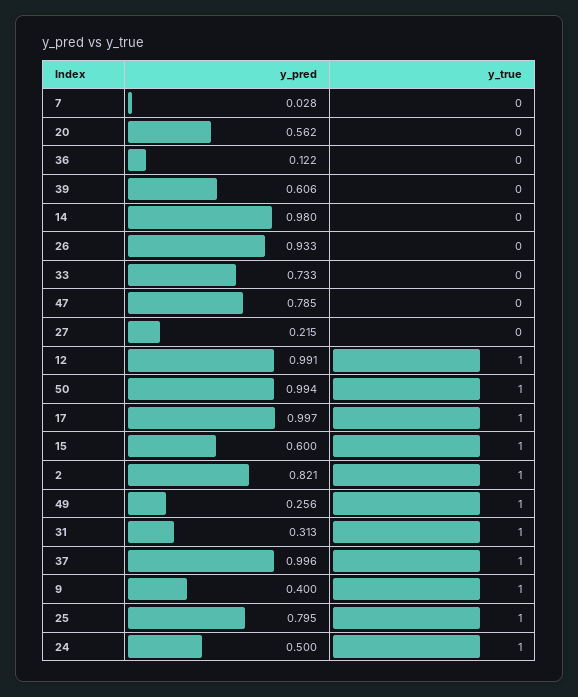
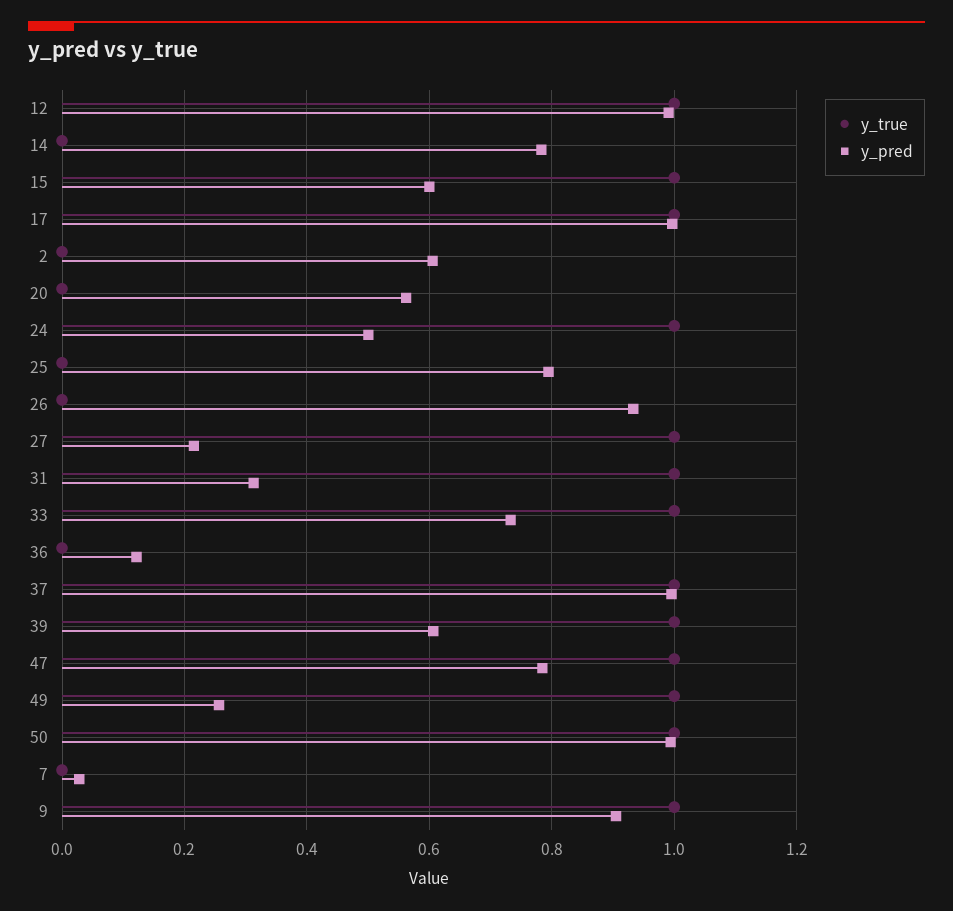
y_true, 39: 0 -> 1
y_pred, 14: 0.98 -> 0.78
y_true, 33: 0 -> 1
y_true, 47: 0 -> 1
y_true, 27: 0 -> 1
y_pred, 2: 0.821 -> 0.6
y_true, 2: 1 -> 0
y_pred, 9: 0.4 -> 0.9
y_true, 25: 1 -> 0

